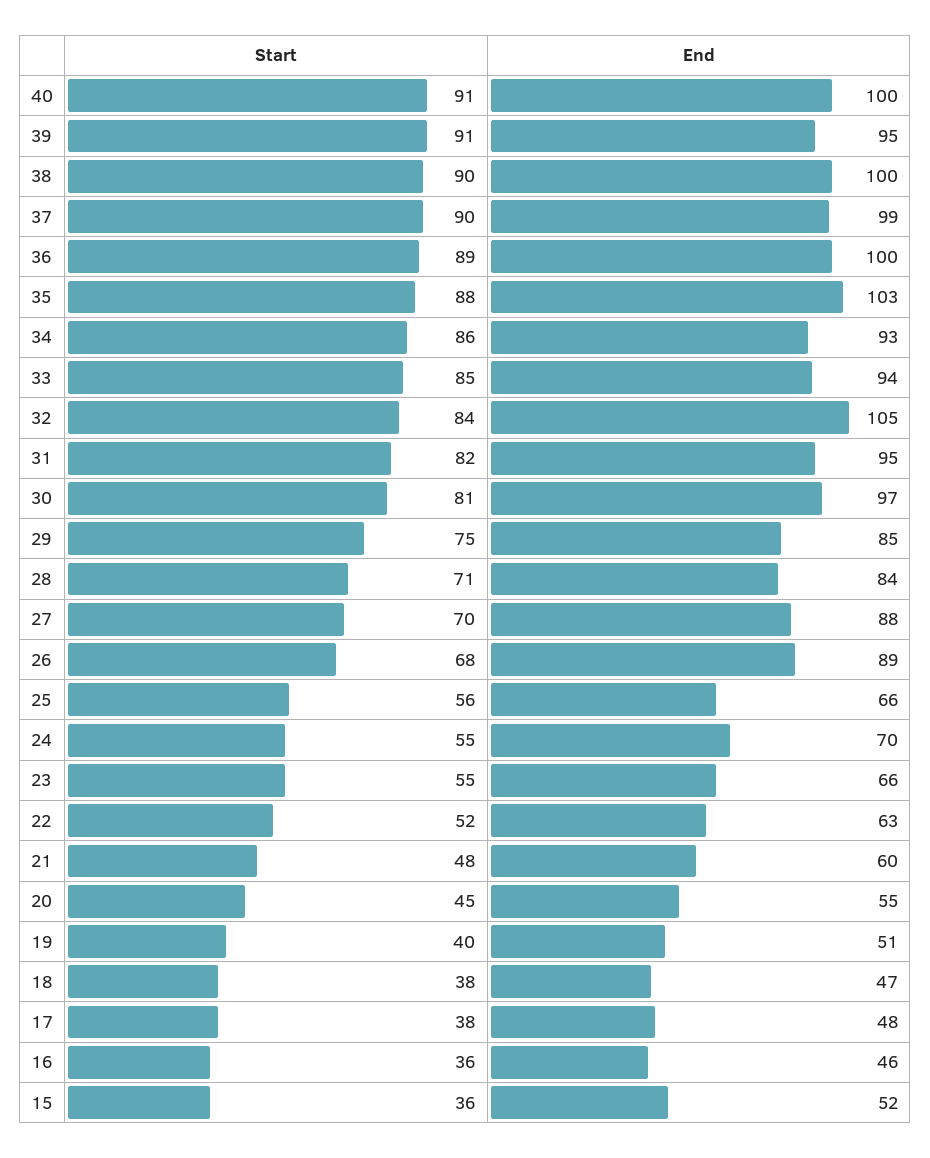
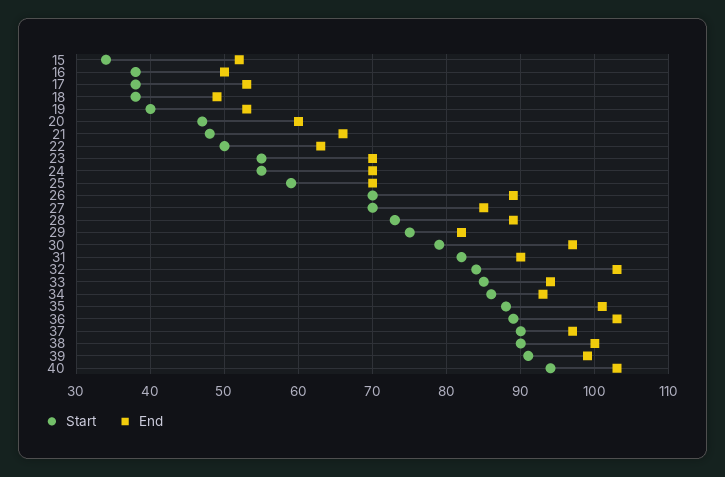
Start, 40: 91 -> 94
End, 40: 100 -> 103
End, 39: 95 -> 99
End, 37: 99 -> 97
End, 36: 100 -> 103
End, 35: 103 -> 101
End, 32: 105 -> 103
End, 31: 95 -> 90
Start, 30: 81 -> 79
End, 29: 85 -> 82
Start, 28: 71 -> 73
End, 28: 84 -> 89
End, 27: 88 -> 85
Start, 26: 68 -> 70
Start, 25: 56 -> 59
End, 25: 66 -> 70
End, 23: 66 -> 70
Start, 22: 52 -> 50
End, 21: 60 -> 66
Start, 20: 45 -> 47
End, 20: 55 -> 60
End, 19: 51 -> 53
End, 18: 47 -> 49
End, 17: 48 -> 53
Start, 16: 36 -> 38
End, 16: 46 -> 50
Start, 15: 36 -> 34

